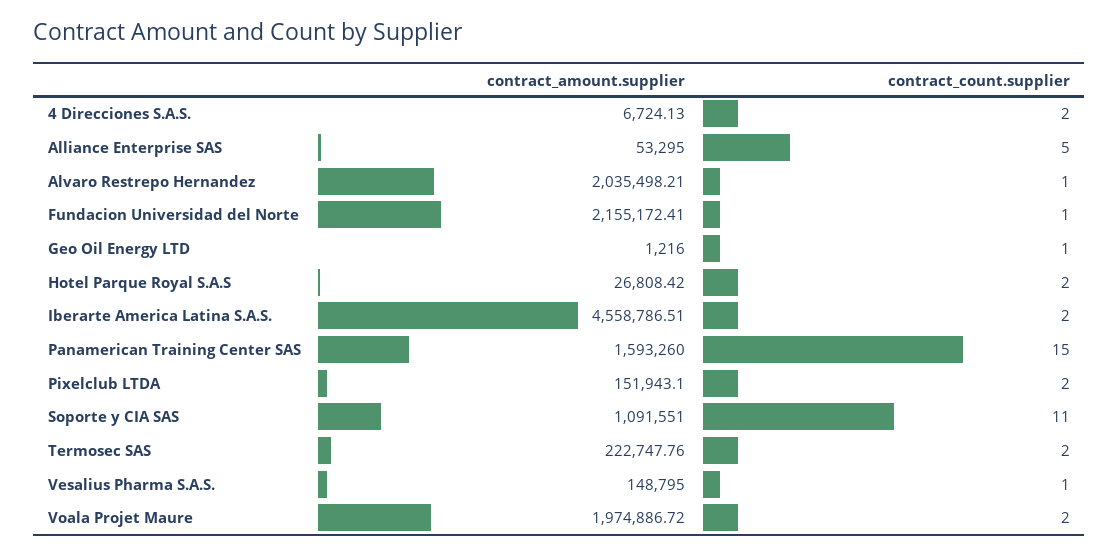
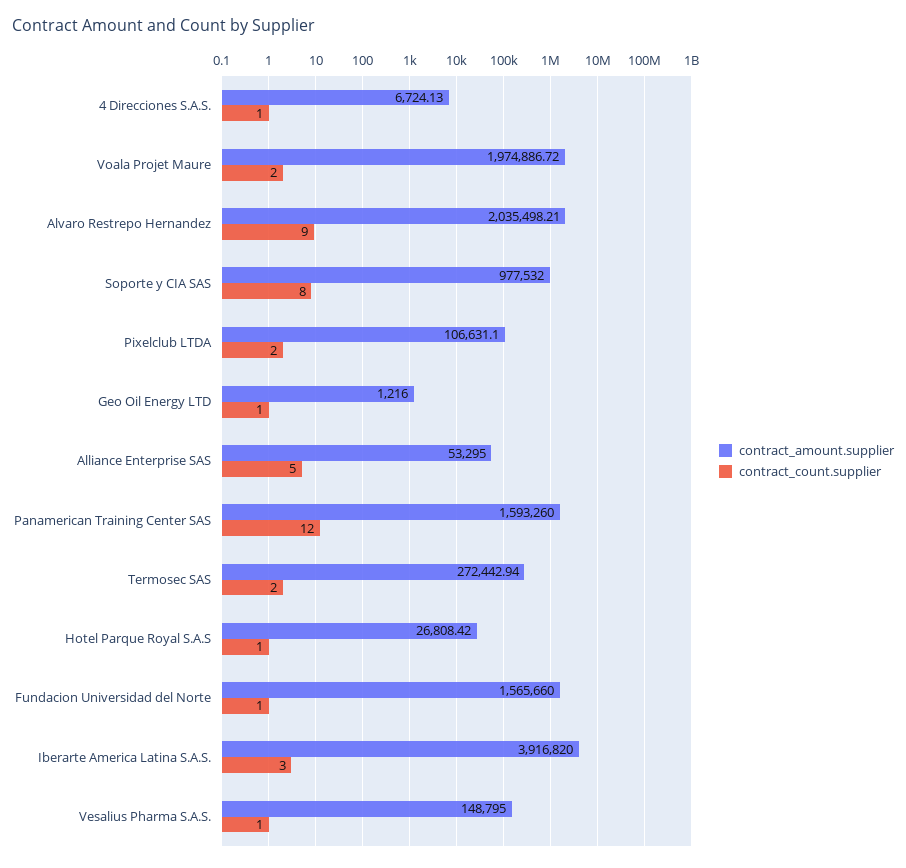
contract_count.supplier, 4 Direcciones S.A.S.: 2 -> 1
contract_count.supplier, Alvaro Restrepo Hernandez: 1 -> 9
contract_amount.supplier, Fundacion Universidad del Norte: 2155172.41 -> 1565660
contract_count.supplier, Hotel Parque Royal S.A.S: 2 -> 1
contract_amount.supplier, Iberarte America Latina S.A.S.: 4558786.51 -> 3916820
contract_count.supplier, Iberarte America Latina S.A.S.: 2 -> 3
contract_count.supplier, Panamerican Training Center SAS: 15 -> 12
contract_amount.supplier, Pixelclub LTDA: 151943.1 -> 106631.1
contract_amount.supplier, Soporte y CIA SAS: 1091551 -> 977532
contract_count.supplier, Soporte y CIA SAS: 11 -> 8
contract_amount.supplier, Termosec SAS: 222747.76 -> 272442.94

